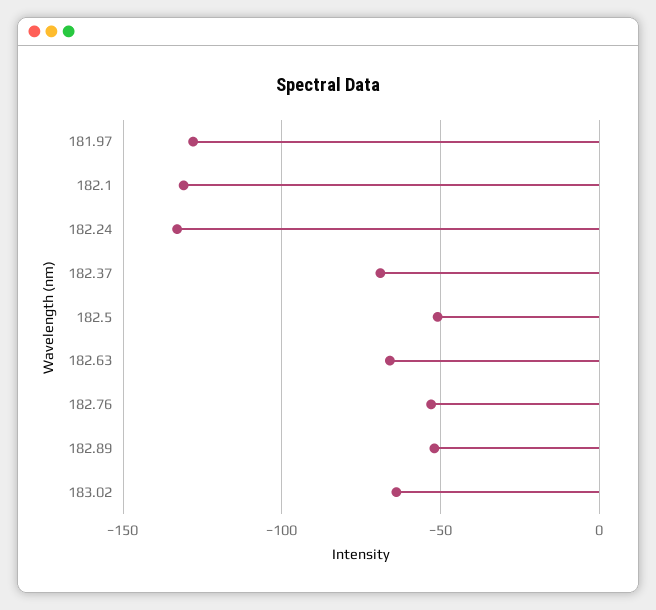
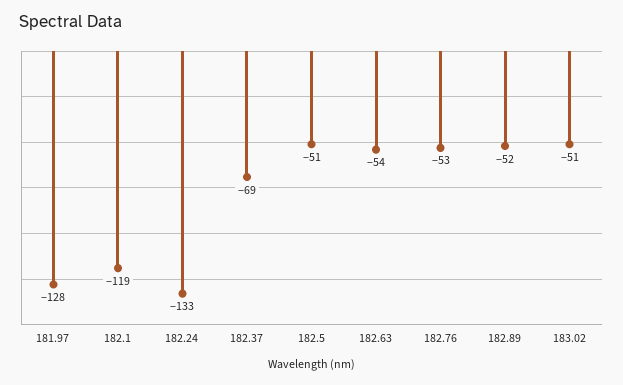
182.1: -130 -> -119
182.63: -65 -> -54
183.02: -65 -> -51

